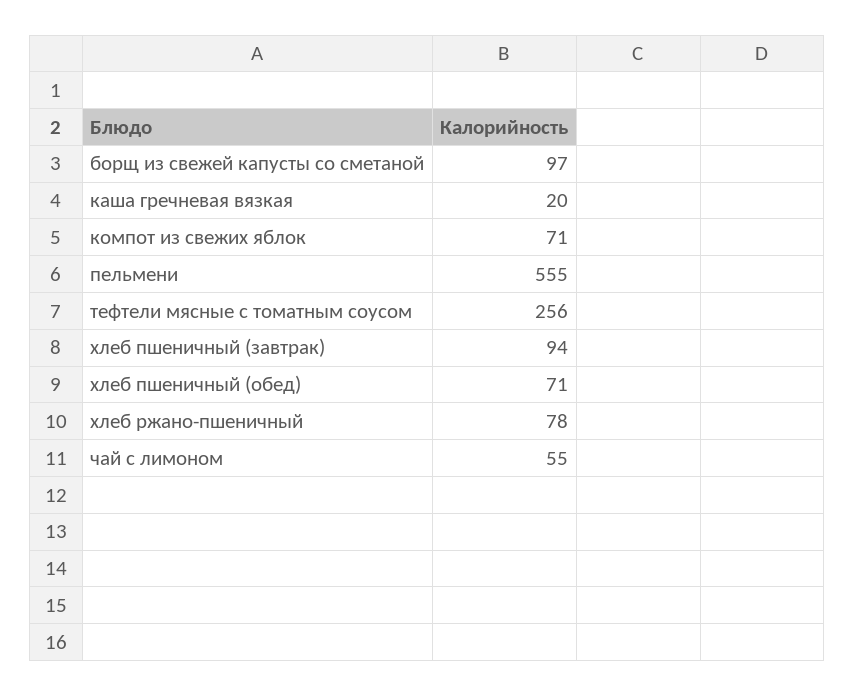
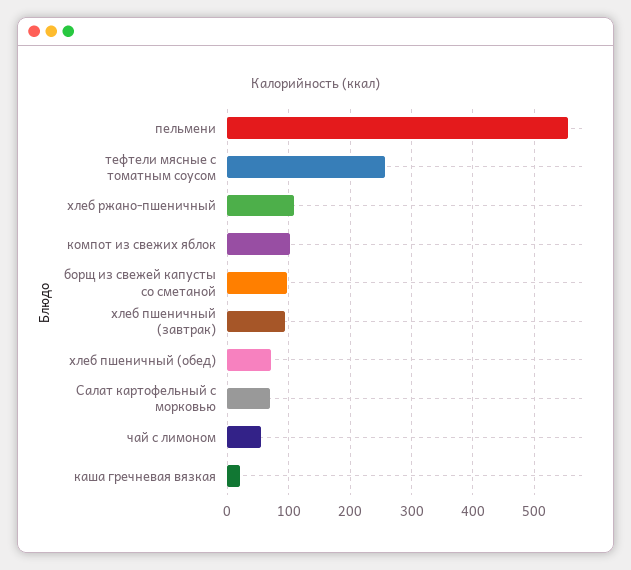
компот из свежих яблок: 71 -> 100
хлеб ржано-пшеничный: 78 -> 110
Салат картофельный с морковью: none -> 70

